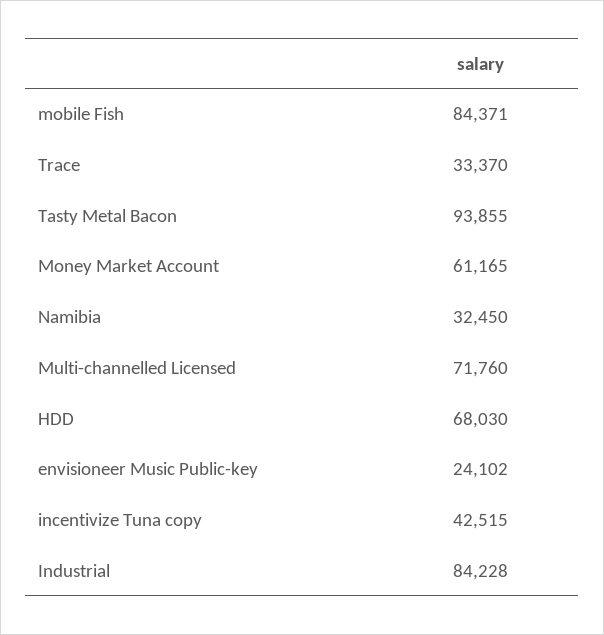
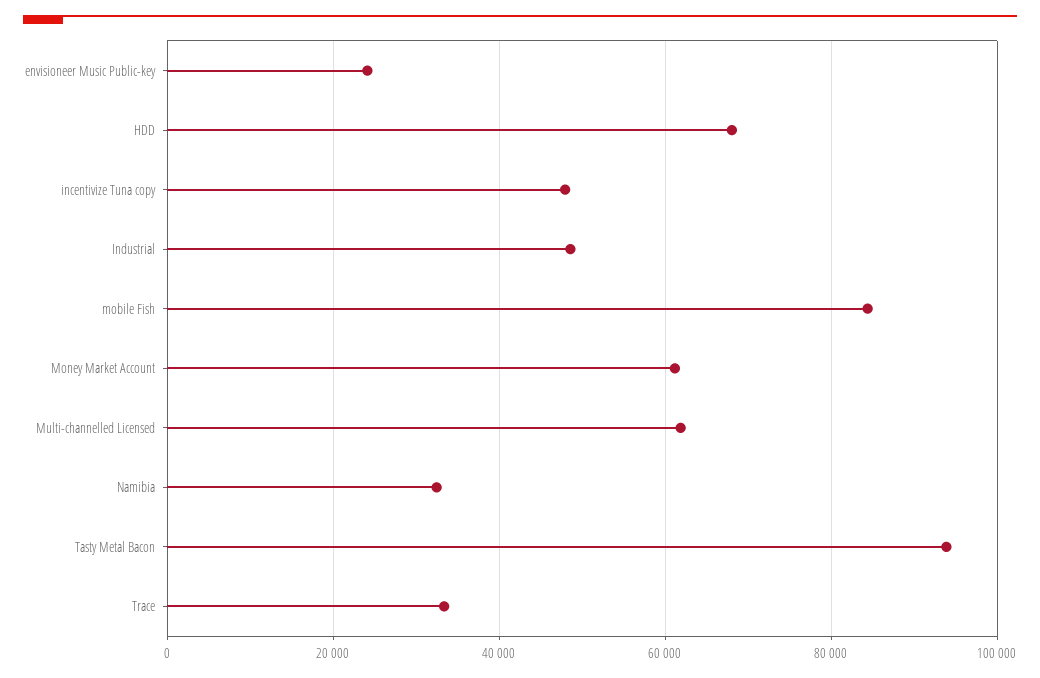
Multi-channelled Licensed: 71760 -> 62000
incentivize Tuna copy: 42515 -> 48000
Industrial: 84228 -> 48000

